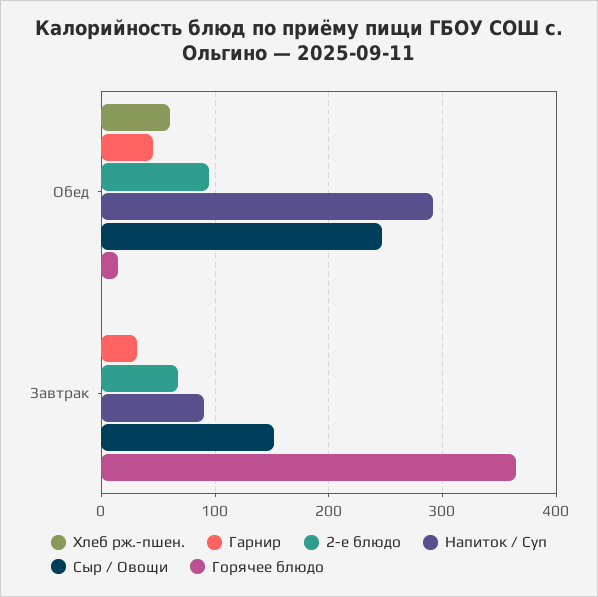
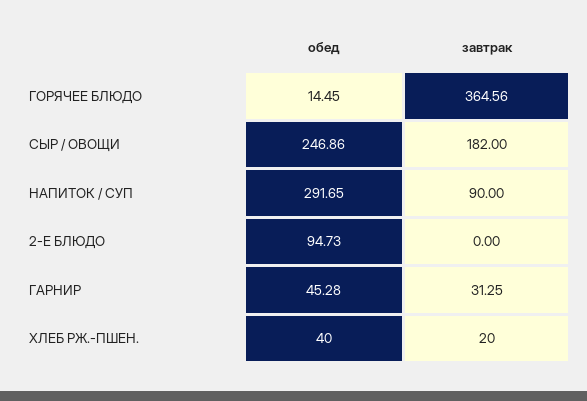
Хлеб рж.-пшен., Обед: 60 -> 40
Хлеб рж.-пшен., Завтрак: 0 -> 20
2-е блюдо, Завтрак: 70 -> 0
Сыр / Овощи, Завтрак: 150 -> 182

